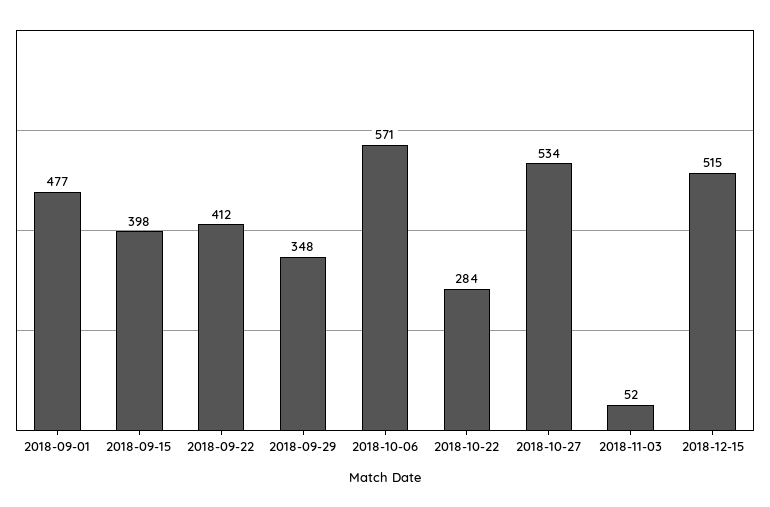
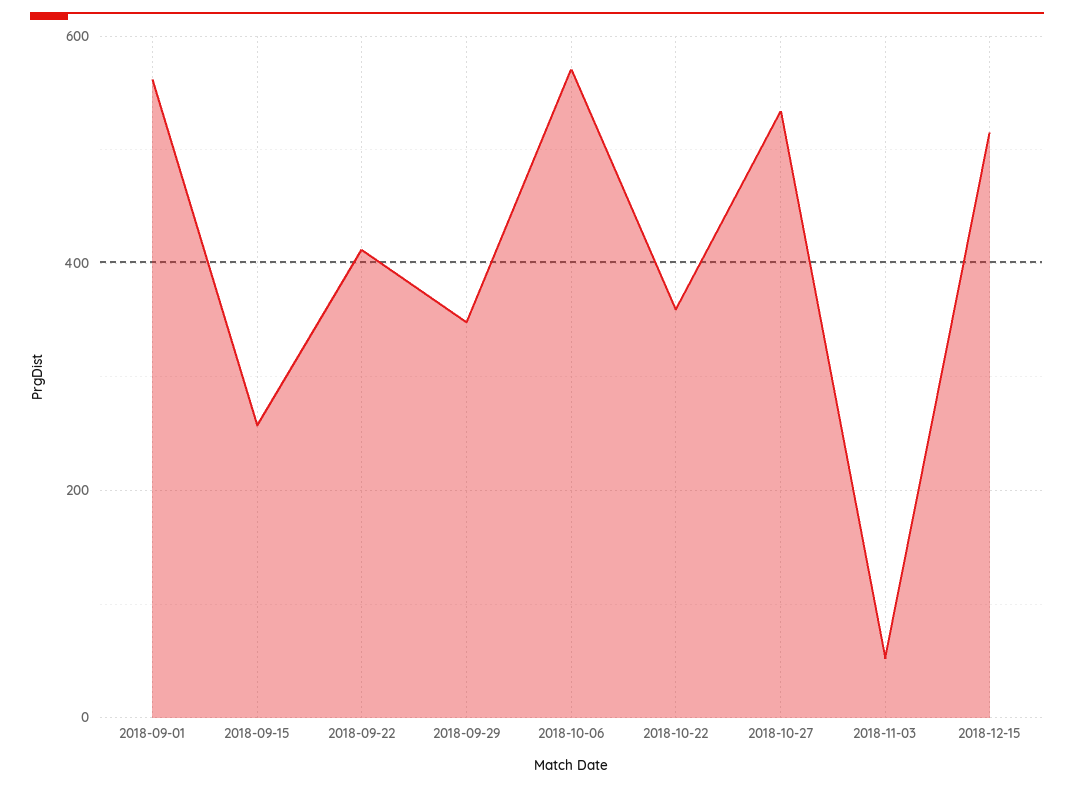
2018-09-01: 477 -> 560
2018-09-15: 398 -> 260
2018-10-22: 284 -> 360

